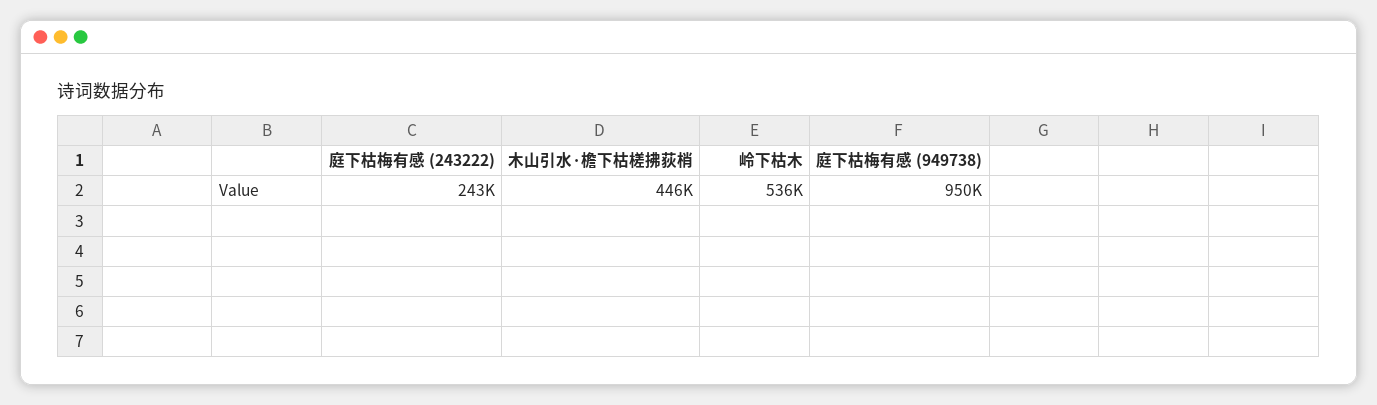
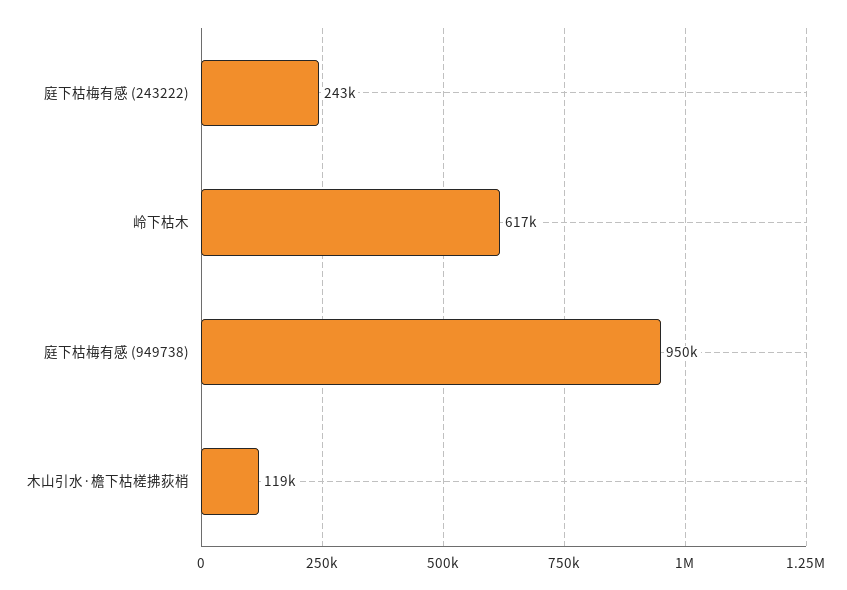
木山引水·檐下枯槎拂荻梢: 446000 -> 119000
岭下枯木: 536000 -> 617000

